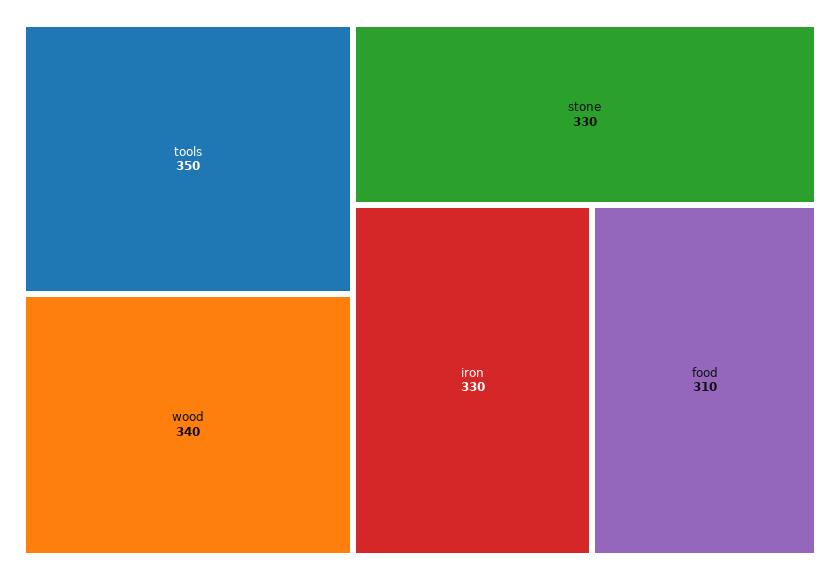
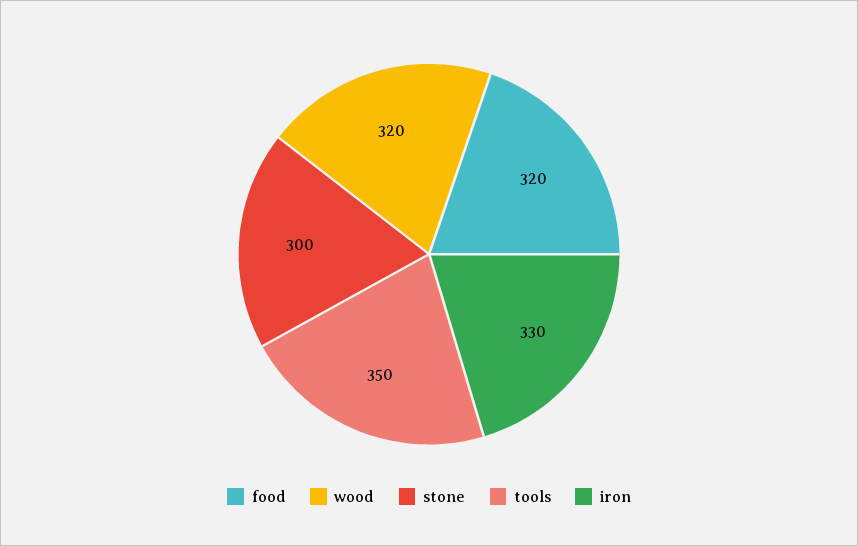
wood: 340 -> 320
stone: 330 -> 300
food: 310 -> 320

